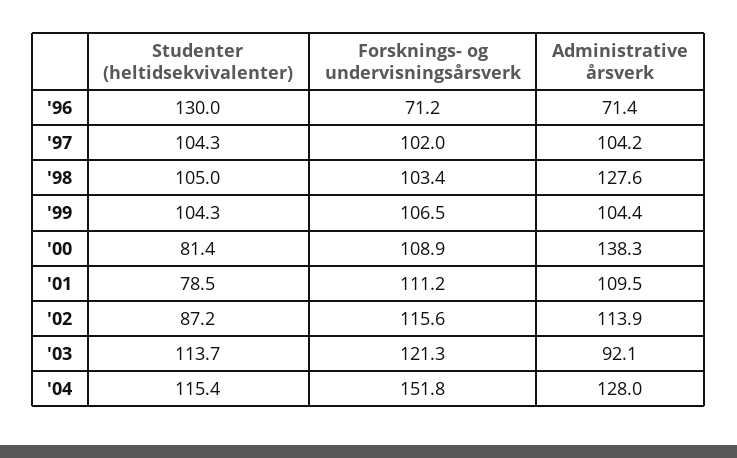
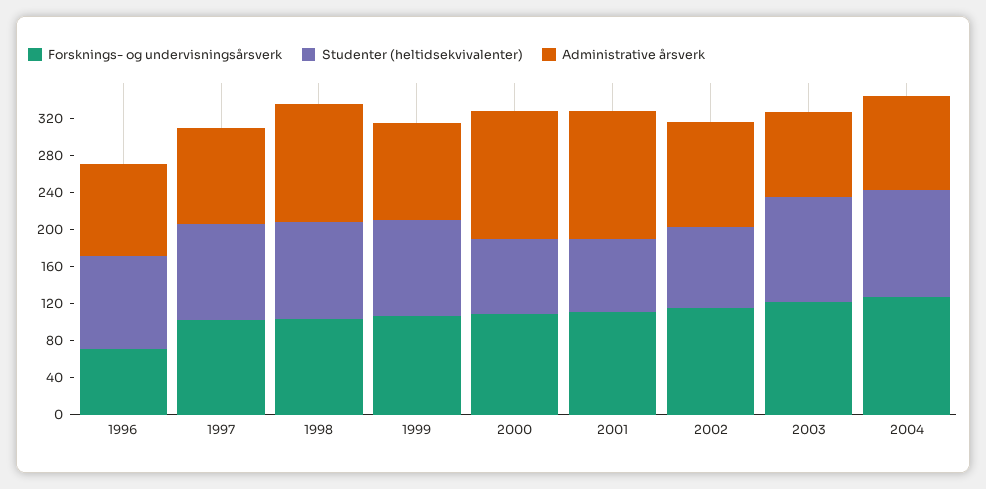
Studenter (heltidsekvivalenter), '96: 130 -> 100
Administrative årsverk, '96: 71.4 -> 100
Administrative årsverk, '01: 109.5 -> 140
Forsknings- og undervisningsårsverk, '04: 151.8 -> 130
Administrative årsverk, '04: 128 -> 100

